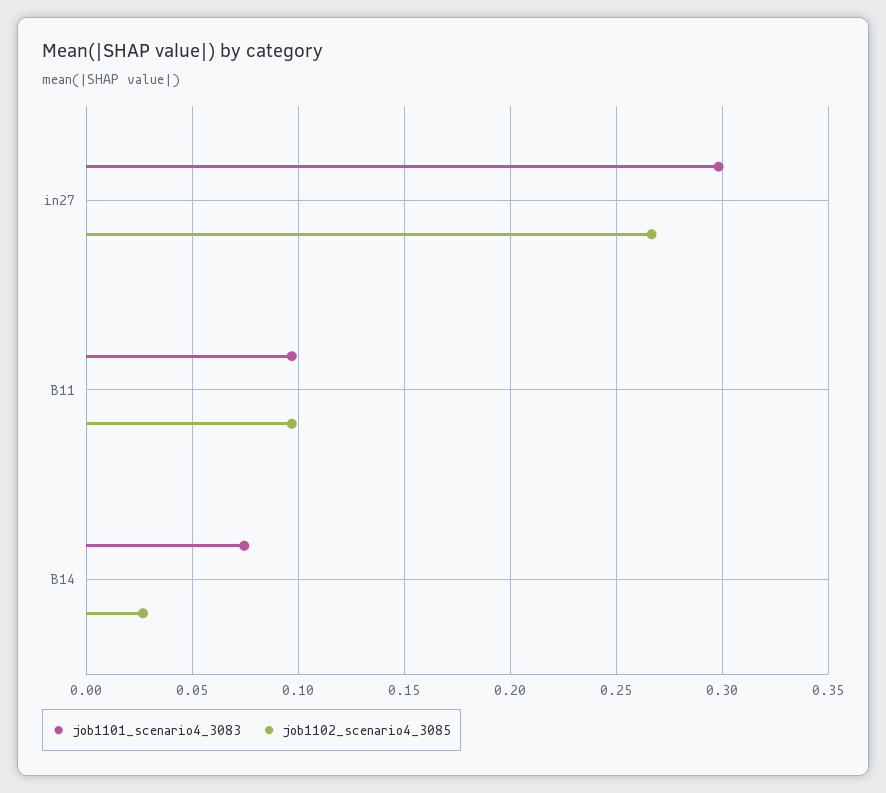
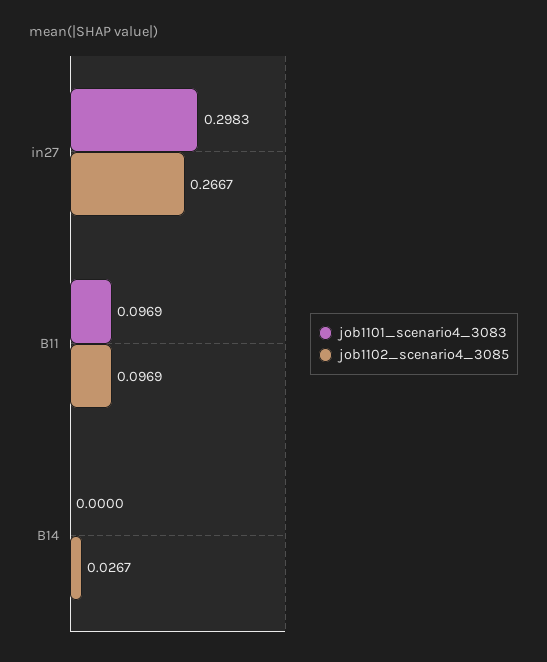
job1101_scenario4_3083, B14: 0.075 -> 0

